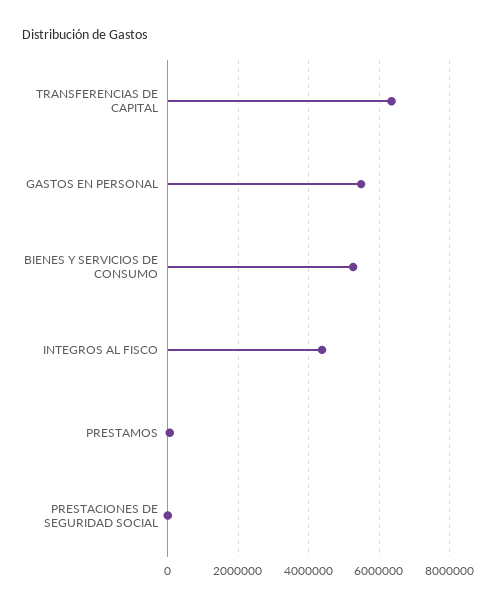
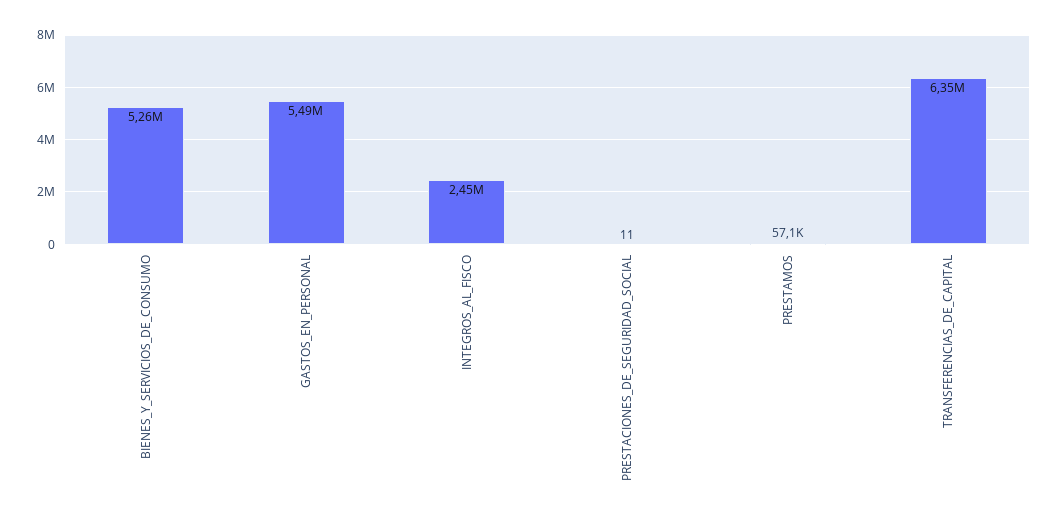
INTEGROS AL FISCO: 4400000 -> 2450000

